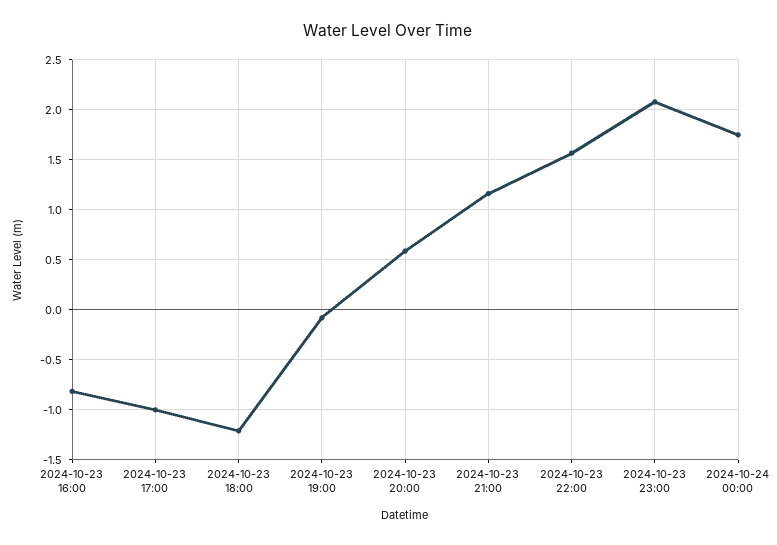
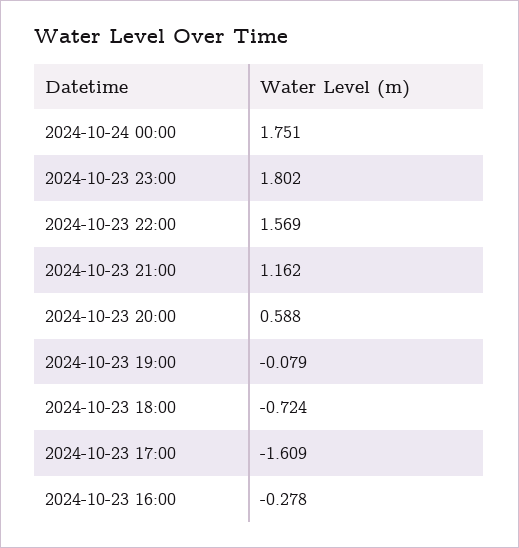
2024-10-23 16:00: -0.8 -> -0.278
2024-10-23 17:00: -1 -> -1.609
2024-10-23 18:00: -1.2 -> -0.724
2024-10-23 23:00: 2.1 -> 1.802

